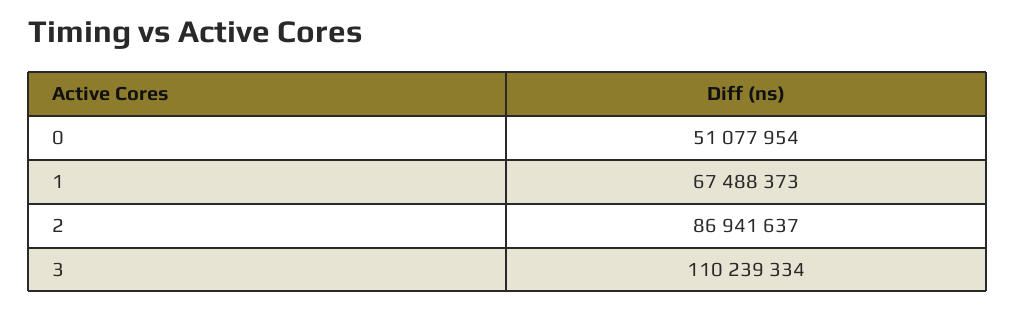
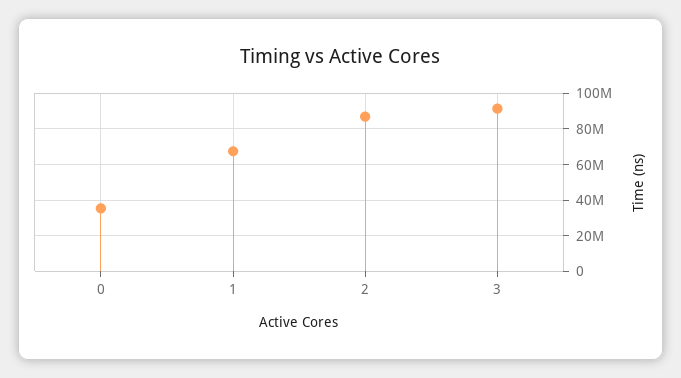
0: 51077954 -> 35000000
3: 110239334 -> 90000000

